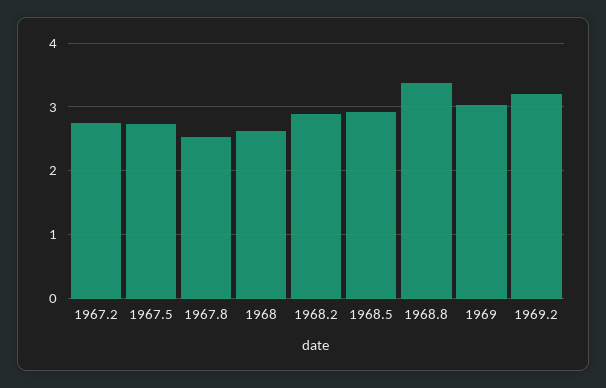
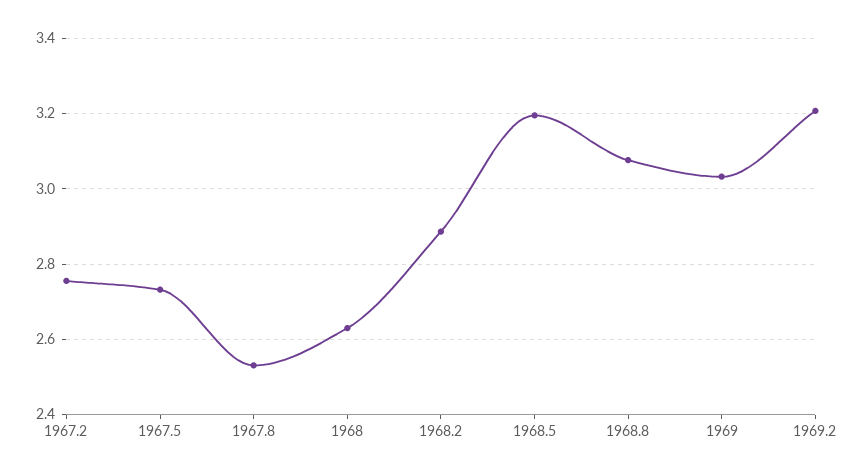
1968.5: 2.9 -> 3.2
1968.8: 3.4 -> 3.08

